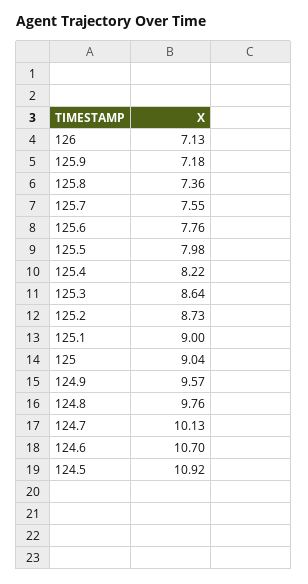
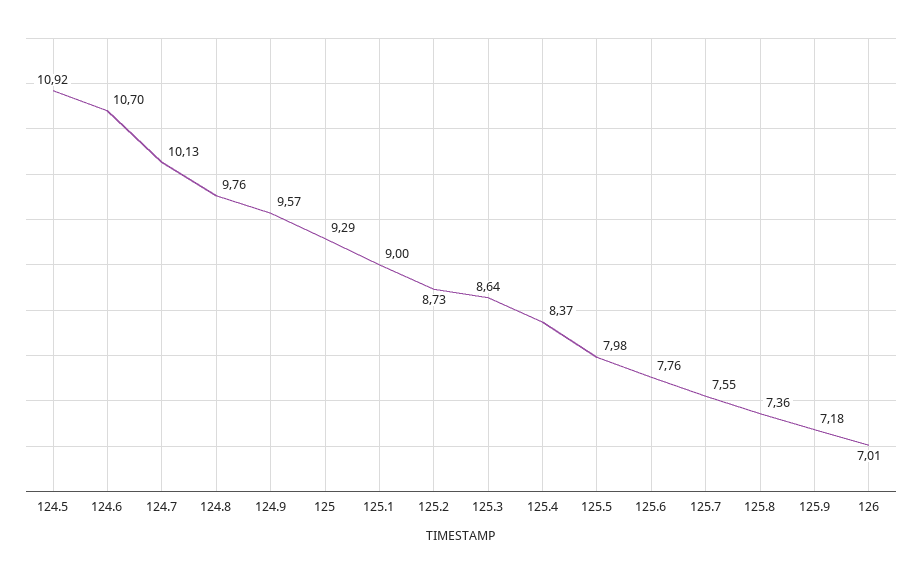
126: 7.13 -> 7.01
125.4: 8.22 -> 8.37
125: 9.04 -> 9.29

